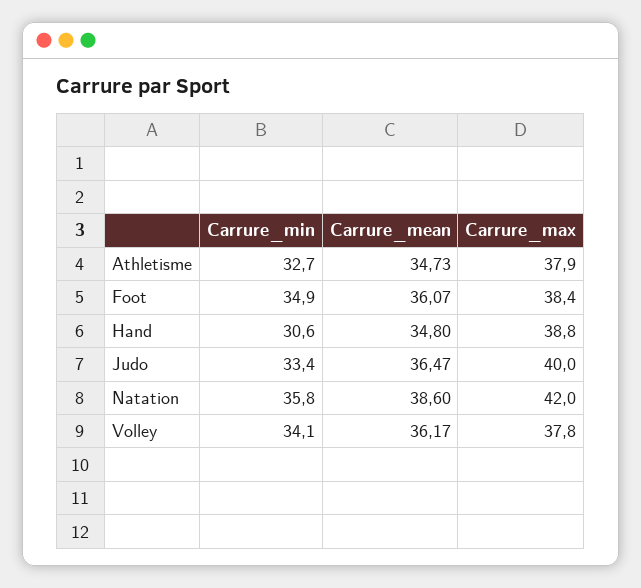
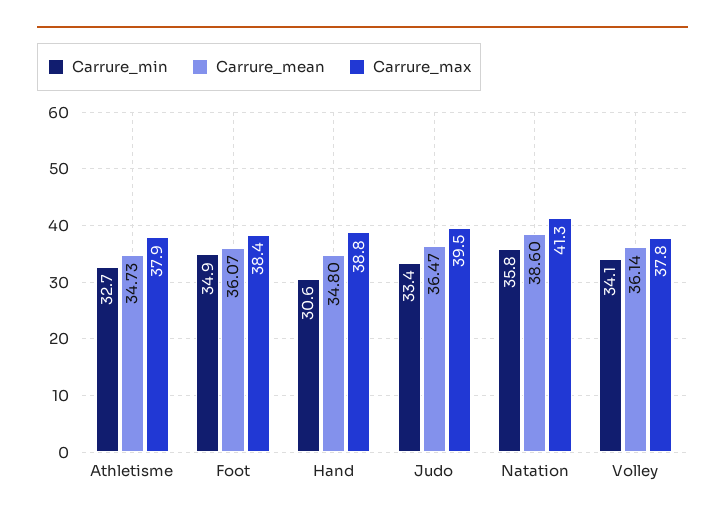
Carrure_max, Judo: 40 -> 39.5
Carrure_max, Natation: 42 -> 41.3
Carrure_mean, Volley: 36.17 -> 36.14

